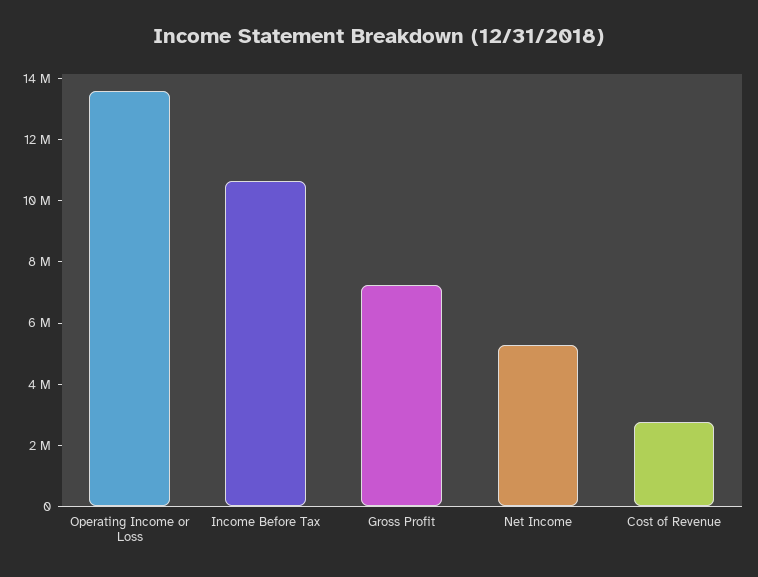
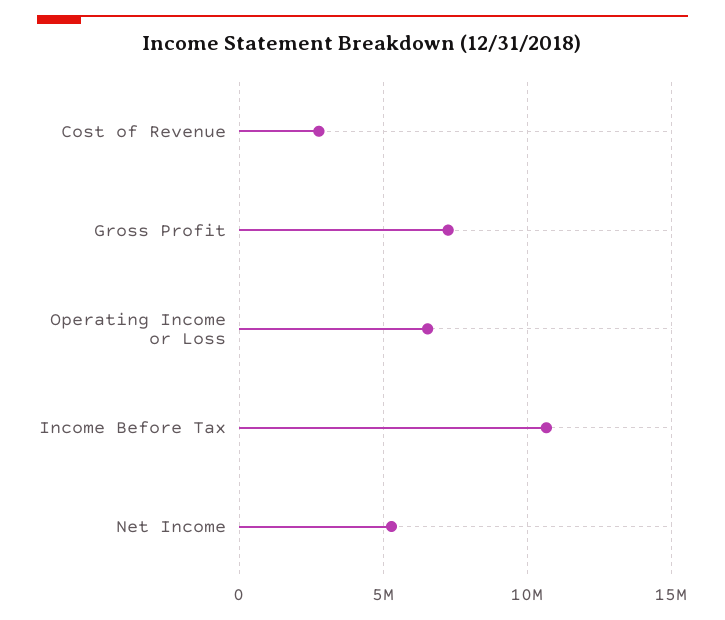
Operating Income or Loss: 13500000 -> 6500000

